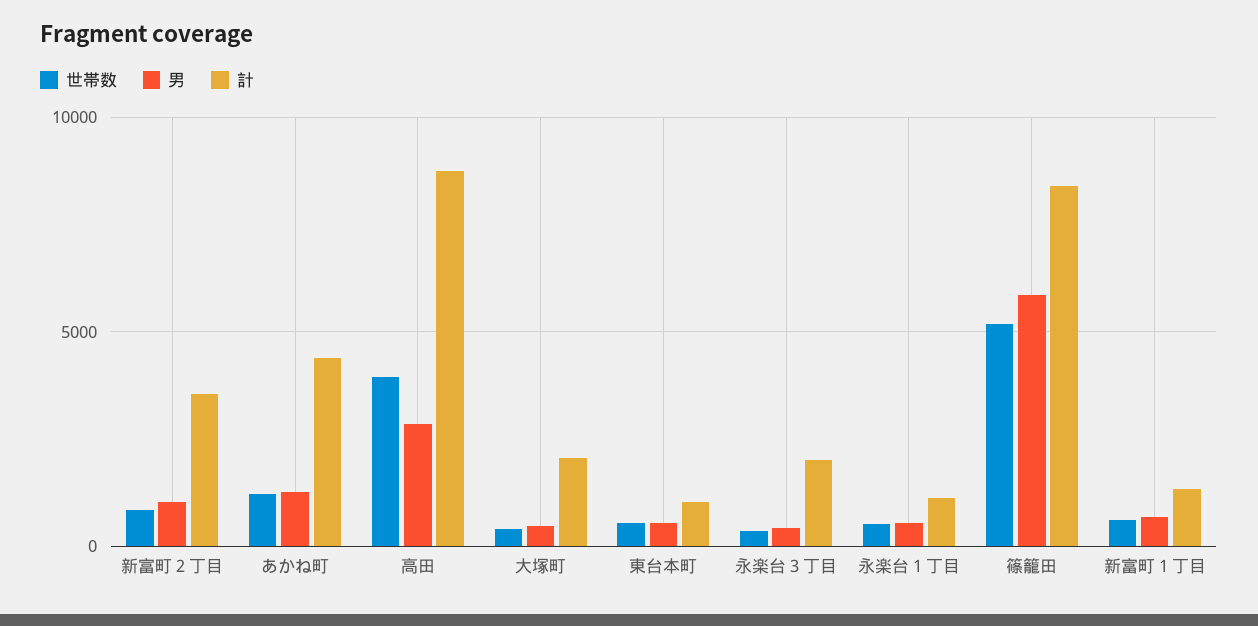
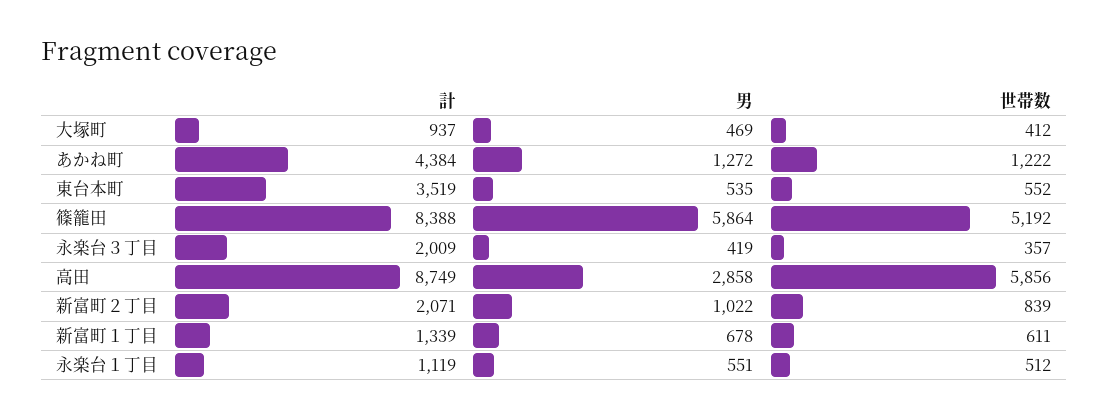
計, 新富町２丁目: 3500 -> 2071
世帯数, 高田: 4000 -> 5856
計, 大塚町: 2000 -> 937
計, 東台本町: 1000 -> 3519

